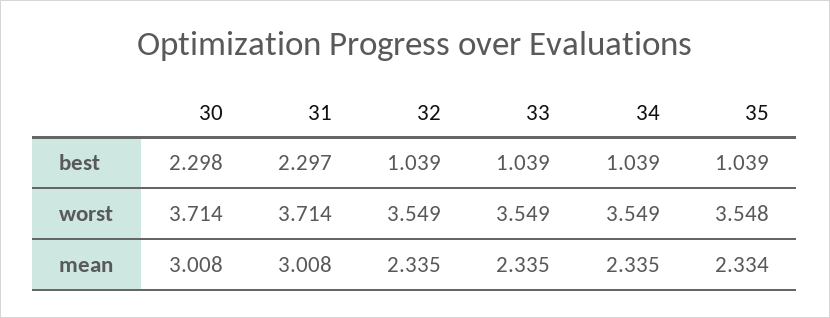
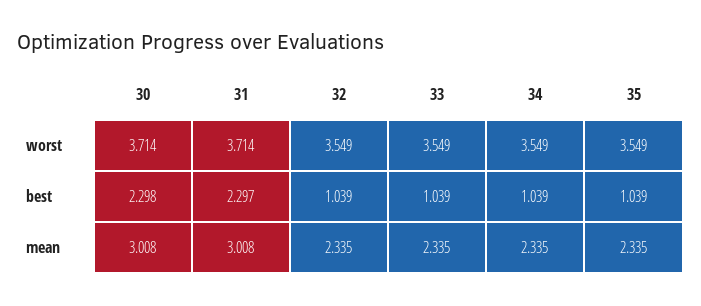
35, worst: 3.548 -> 3.549
35, mean: 2.334 -> 2.335

